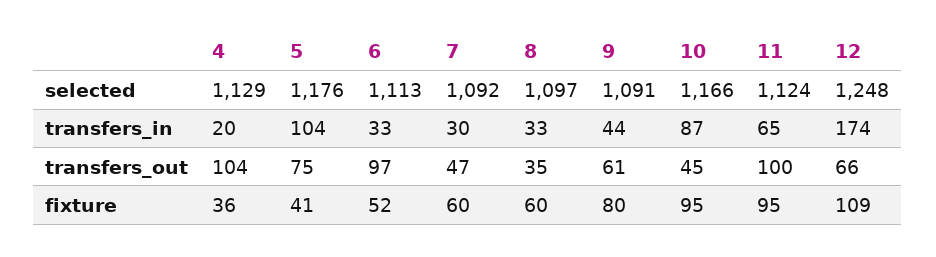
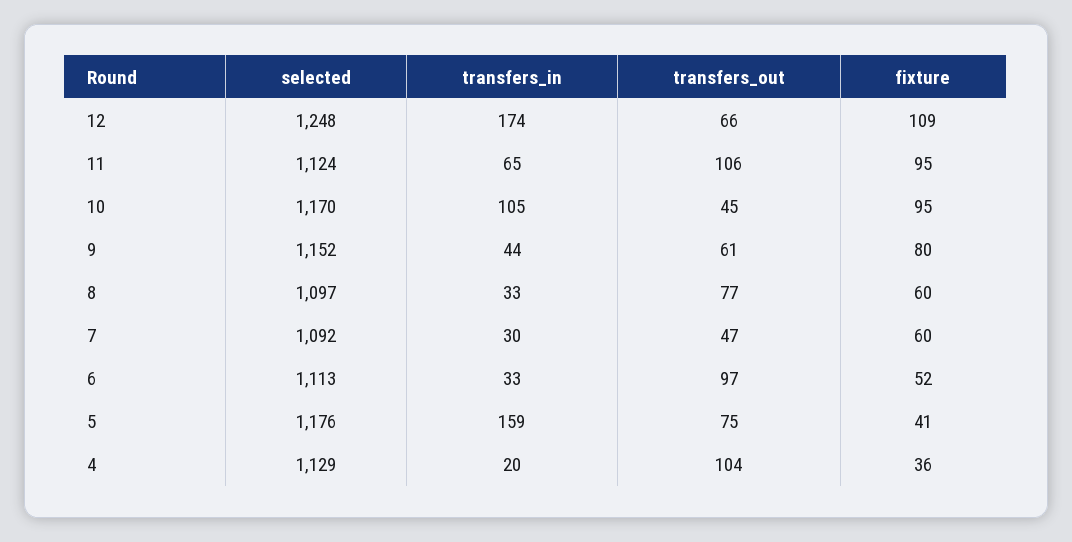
9, selected: 1091 -> 1152
10, selected: 1166 -> 1170
5, transfers_in: 104 -> 159
10, transfers_in: 87 -> 105
8, transfers_out: 35 -> 77
11, transfers_out: 100 -> 106

